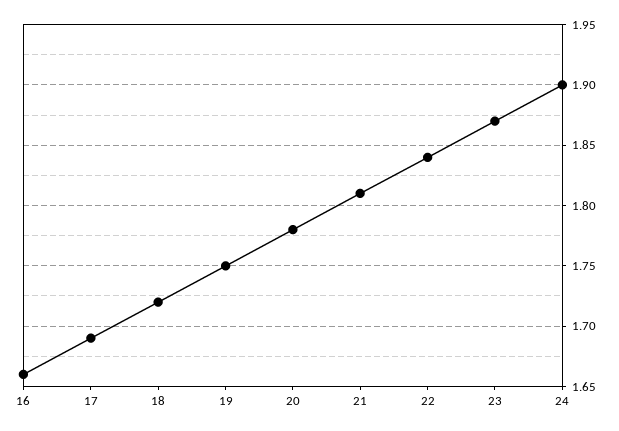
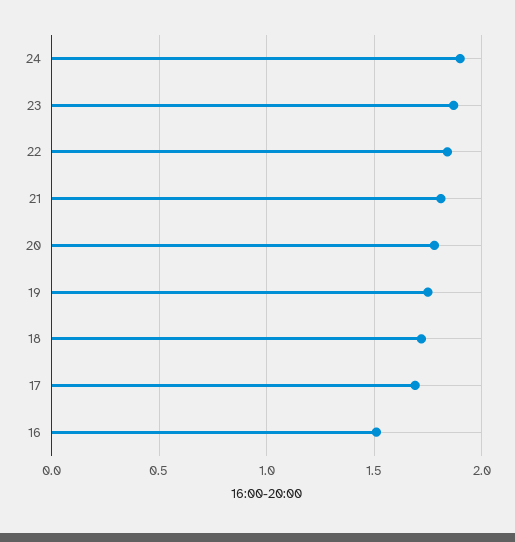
16: 1.66 -> 1.5

